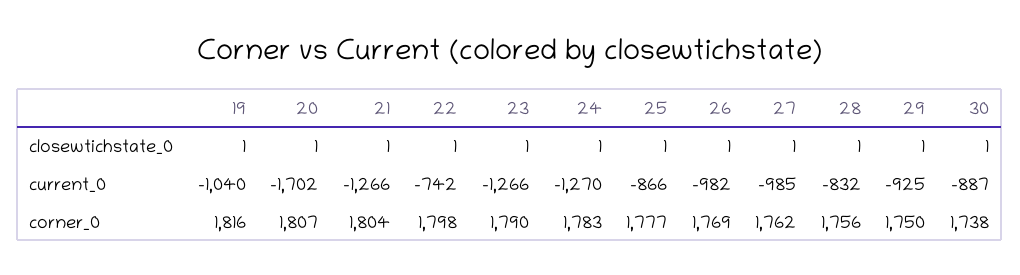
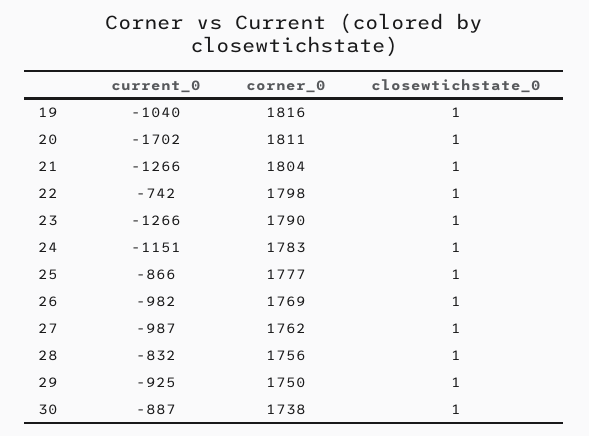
24, current_0: -1270 -> -1151
27, current_0: -985 -> -987
20, corner_0: 1807 -> 1811

